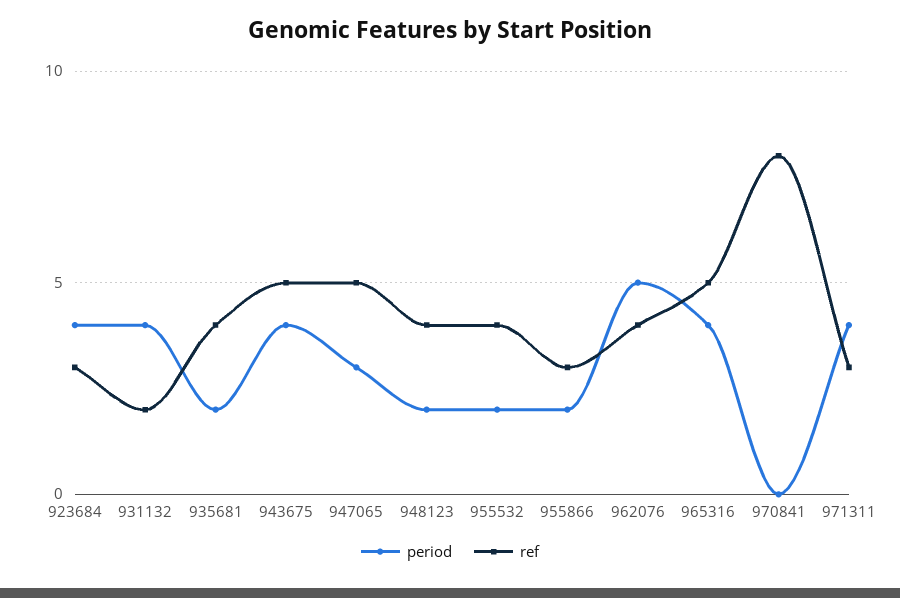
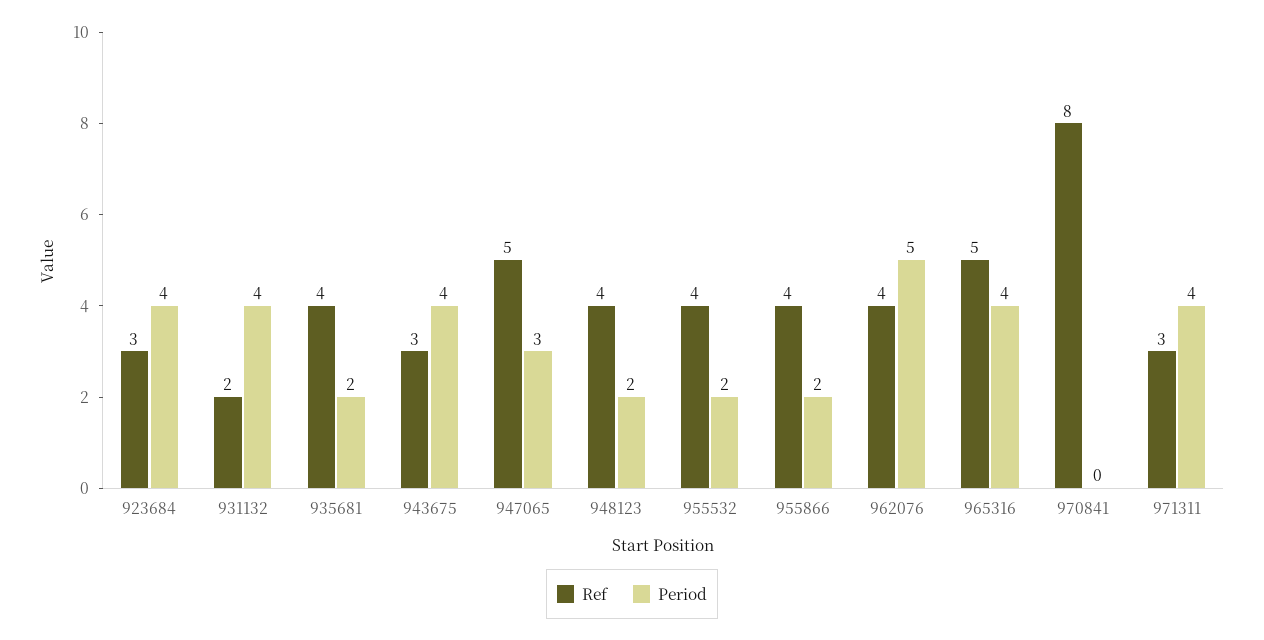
ref, 943675: 5 -> 3
ref, 955866: 3 -> 4

